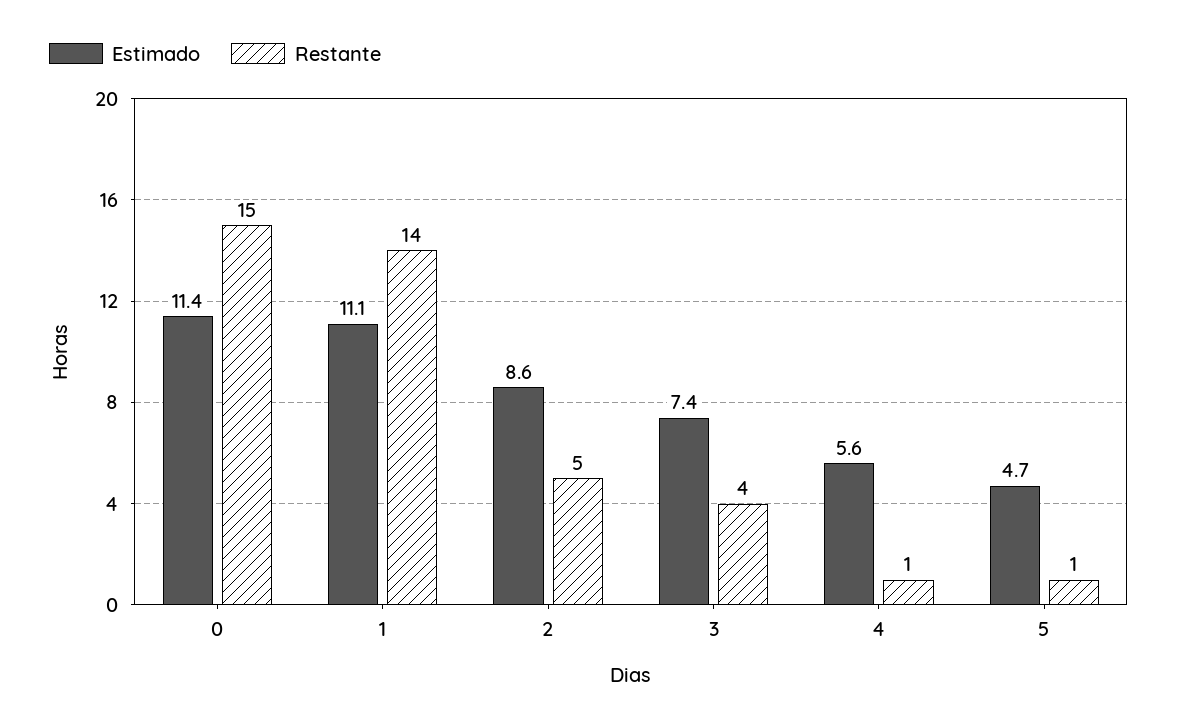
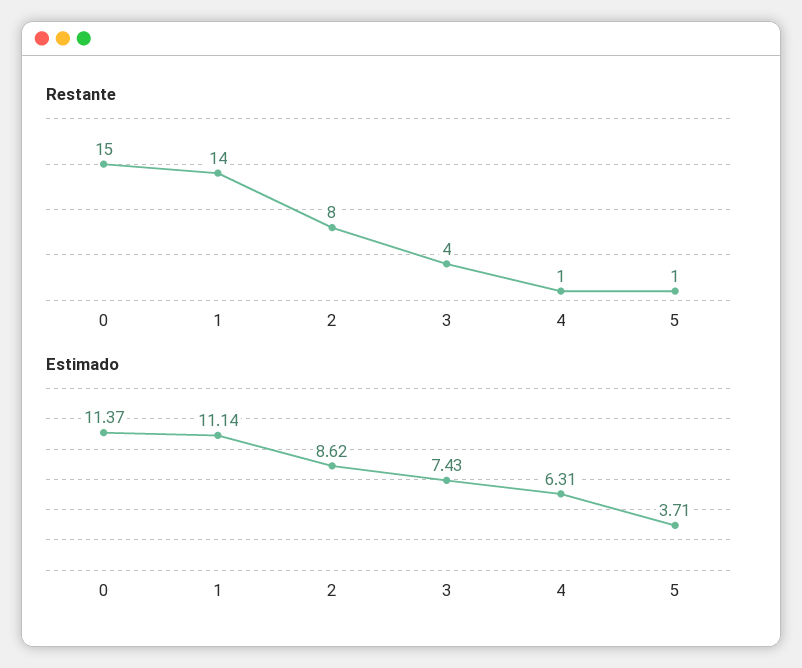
Restante, 2: 5 -> 8
Estimado, 4: 5.6 -> 6.31
Estimado, 5: 4.7 -> 3.71

